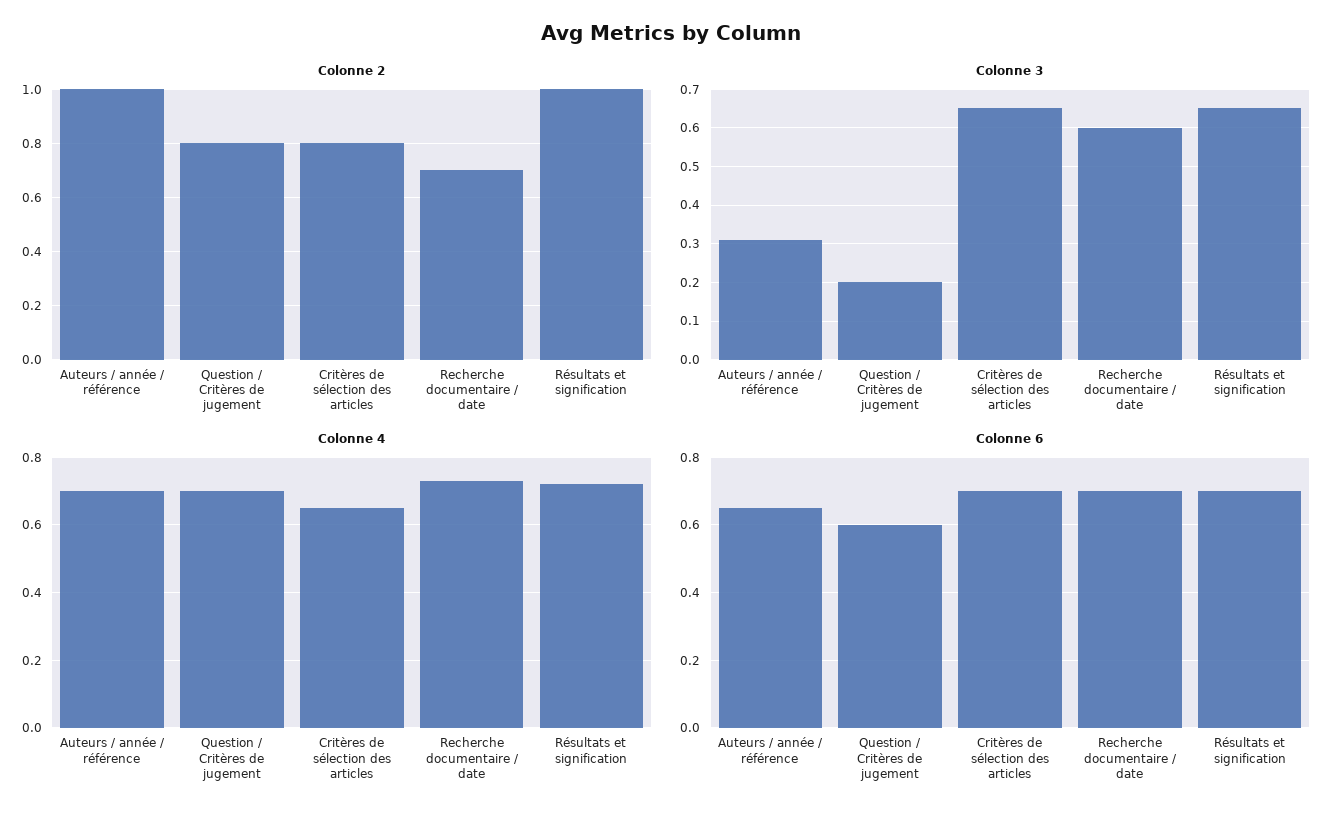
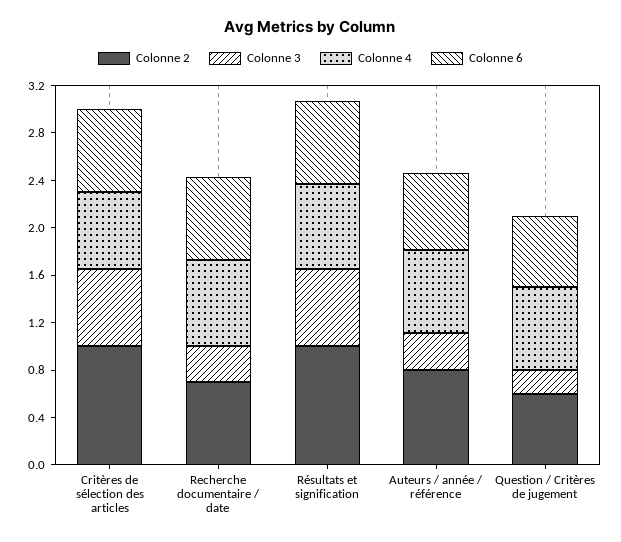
Colonne 2, Auteurs / année / référence: 1 -> 0.8
Colonne 2, Question / Critères de jugement: 0.8 -> 0.6
Colonne 2, Critères de sélection des articles: 0.8 -> 1
Colonne 3, Recherche documentaire / date: 0.6 -> 0.3

